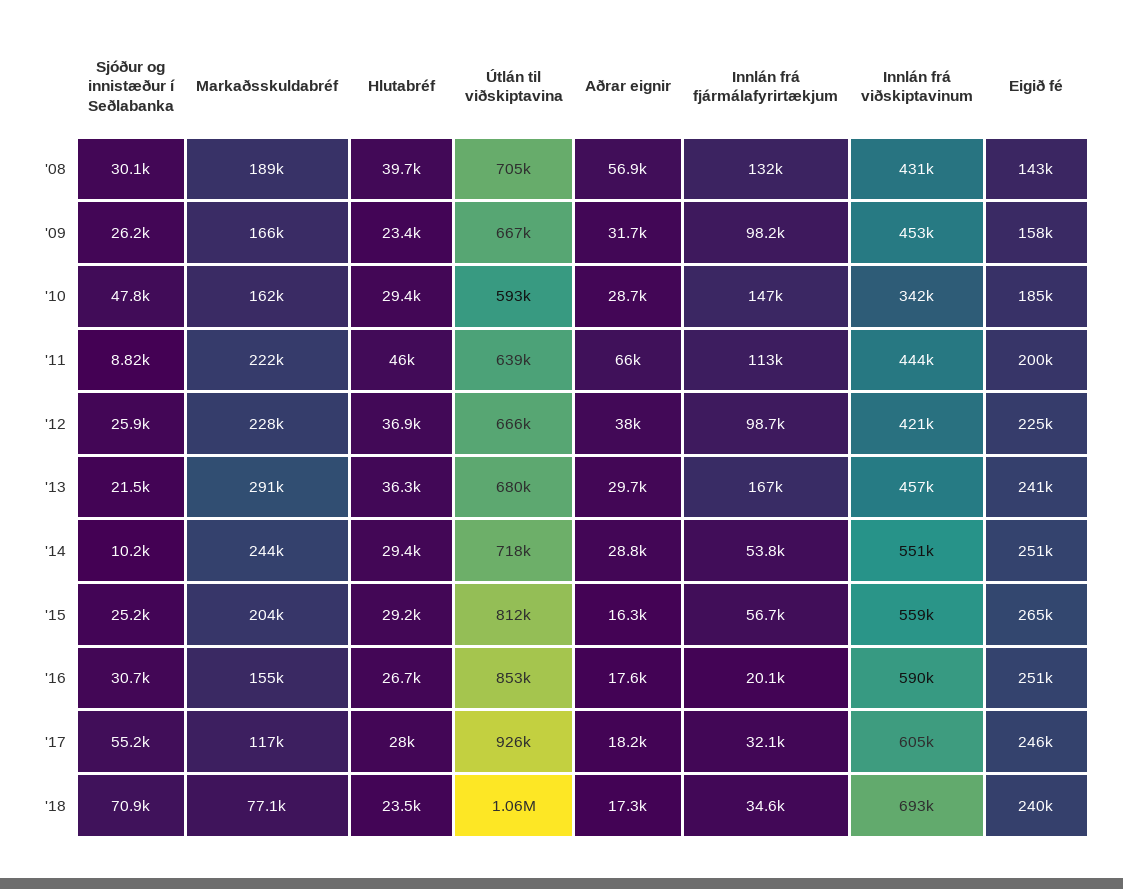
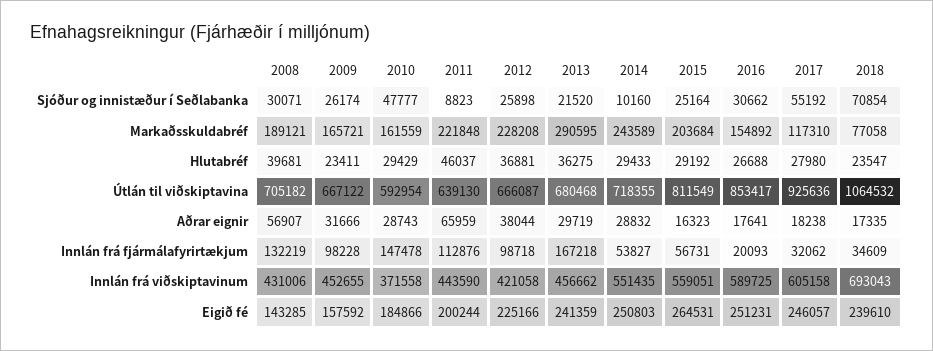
Innlán frá viðskiptavinum, '10: 342000 -> 371558

